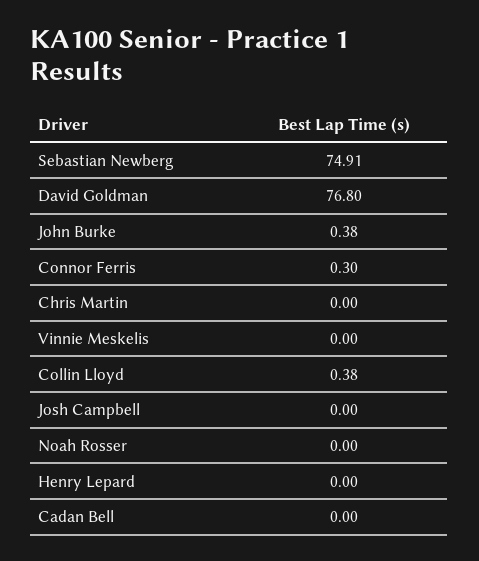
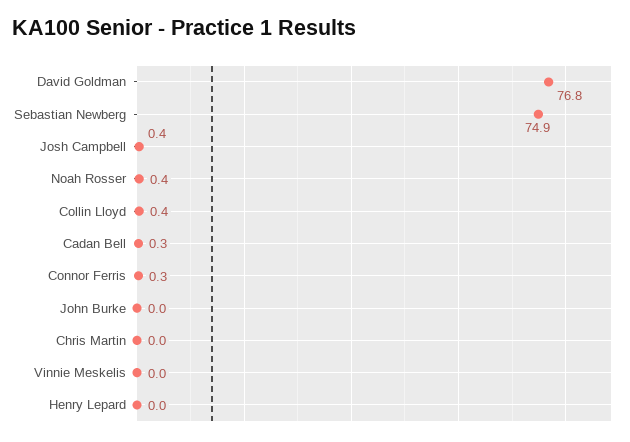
John Burke: 0.38 -> 0
Josh Campbell: 0 -> 0.4
Noah Rosser: 0 -> 0.4
Cadan Bell: 0 -> 0.3

